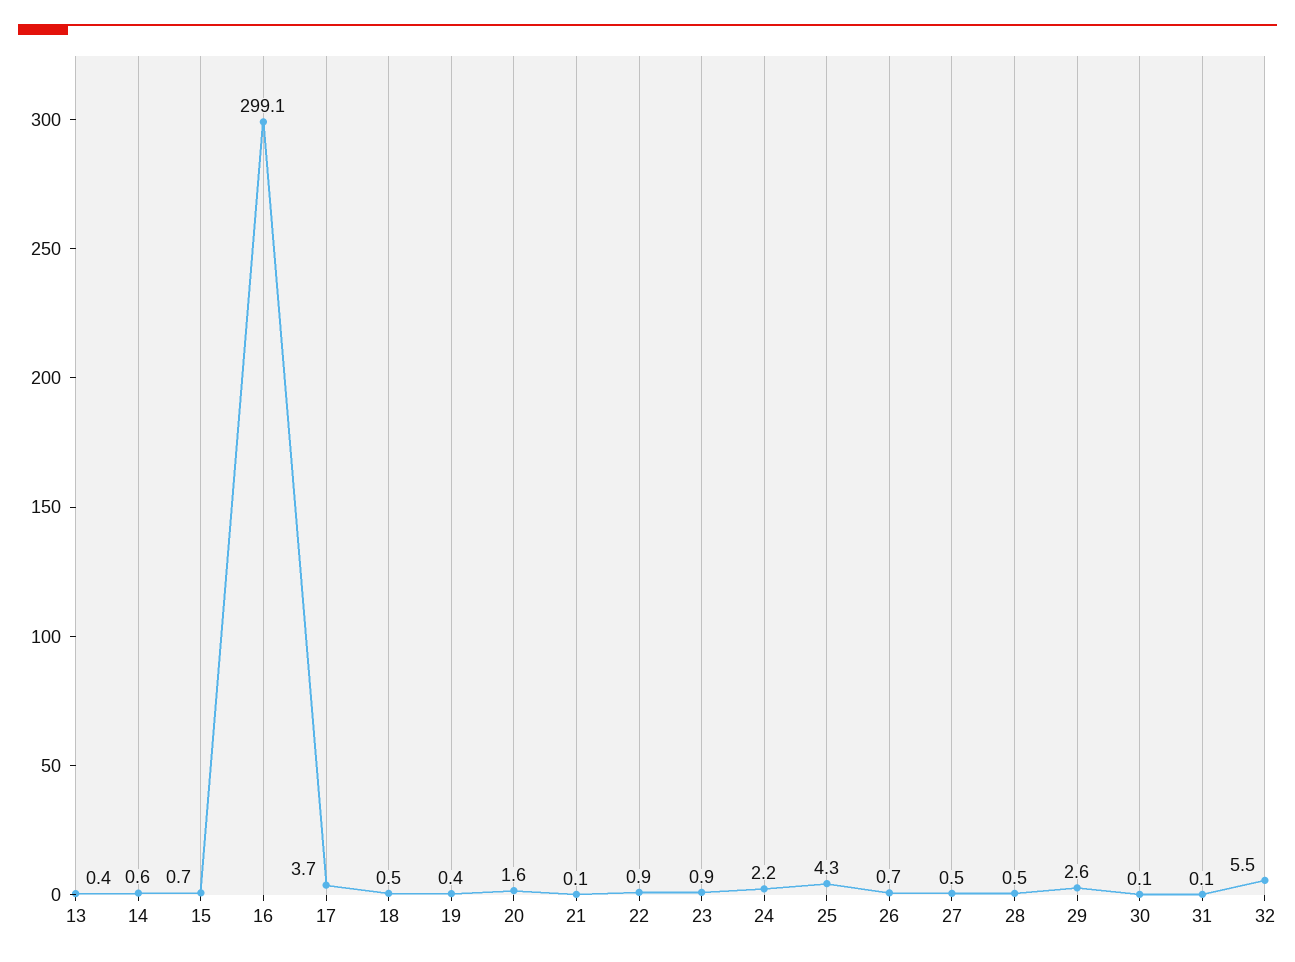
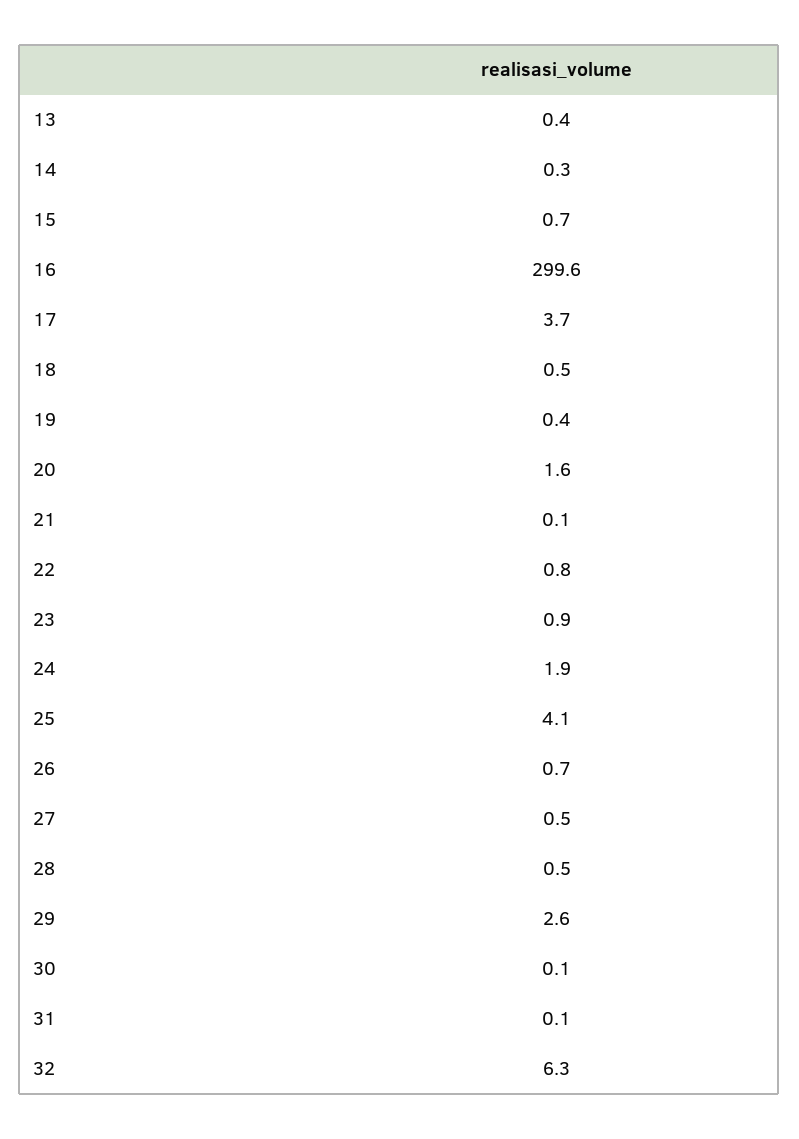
14: 0.6 -> 0.3
16: 299.1 -> 299.6
22: 0.9 -> 0.8
24: 2.2 -> 1.9
25: 4.3 -> 4.1
32: 5.5 -> 6.3

